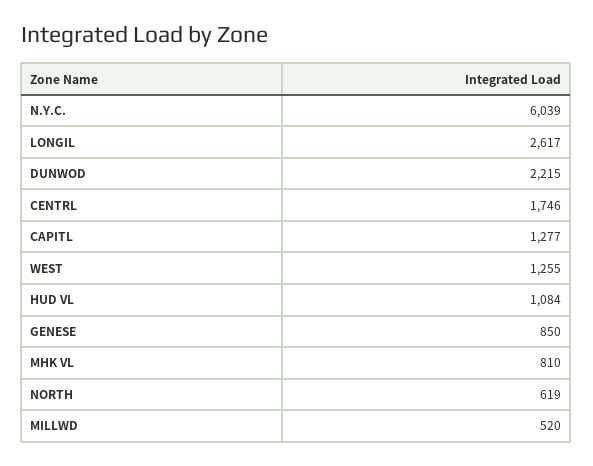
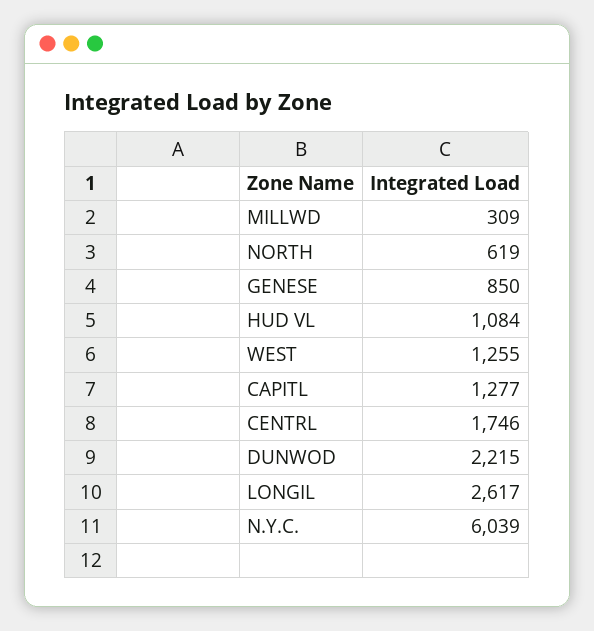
MHK VL: 810 -> none
MILLWD: 520 -> 309

